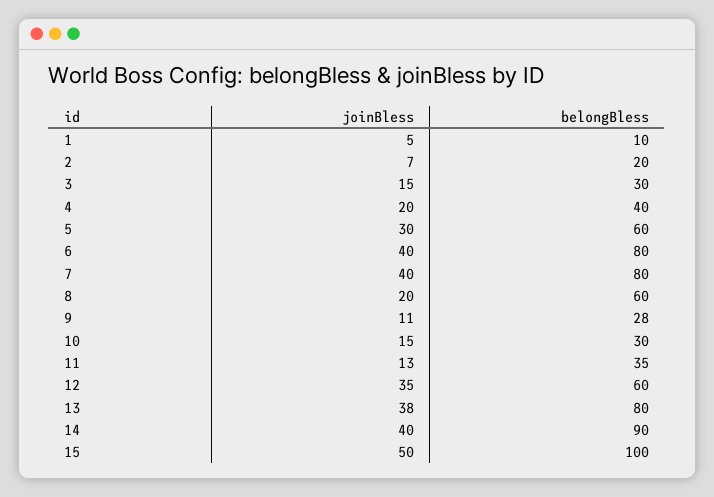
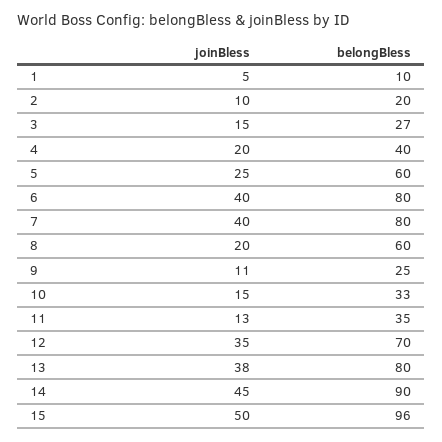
joinBless, 2: 7 -> 10
belongBless, 3: 30 -> 27
joinBless, 5: 30 -> 25
belongBless, 9: 28 -> 25
belongBless, 10: 30 -> 33
belongBless, 12: 60 -> 70
joinBless, 14: 40 -> 45
belongBless, 15: 100 -> 96

